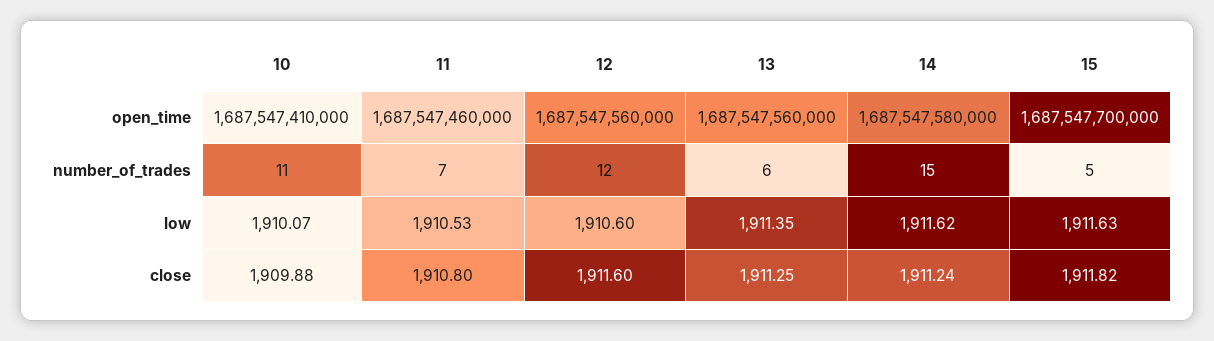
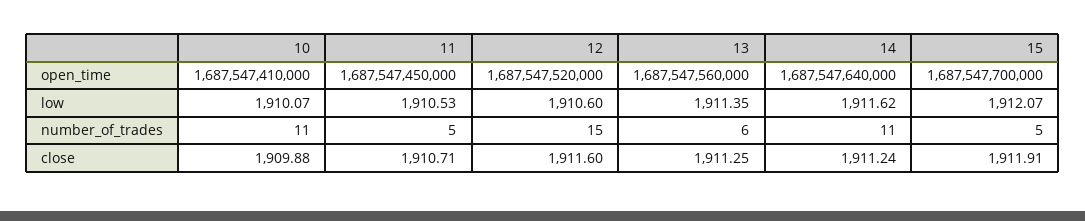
11, open_time: 1687547460000 -> 1687547450000
12, open_time: 1687547560000 -> 1687547520000
14, open_time: 1687547580000 -> 1687547640000
11, number_of_trades: 7 -> 5
12, number_of_trades: 12 -> 15
14, number_of_trades: 15 -> 11
15, low: 1911.63 -> 1912.07
11, close: 1910.8 -> 1910.71
15, close: 1911.82 -> 1911.91

